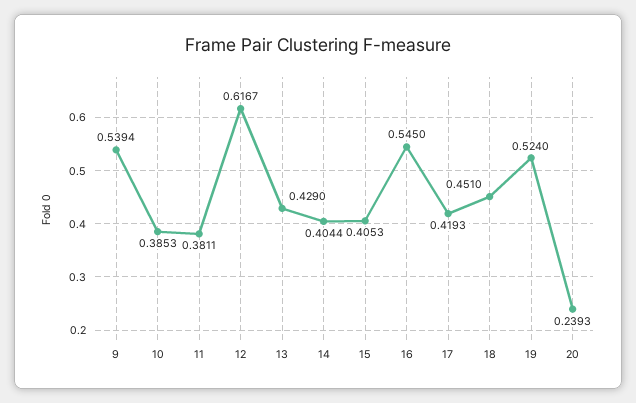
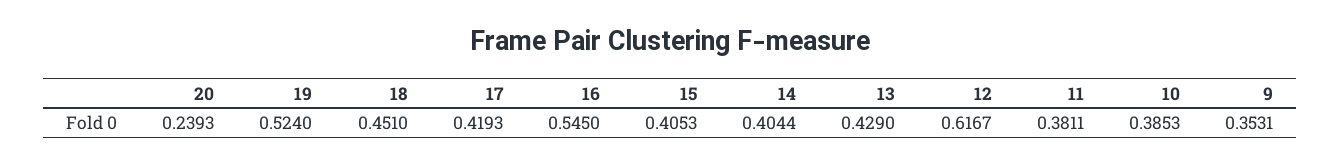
9: 0.5394 -> 0.3531

